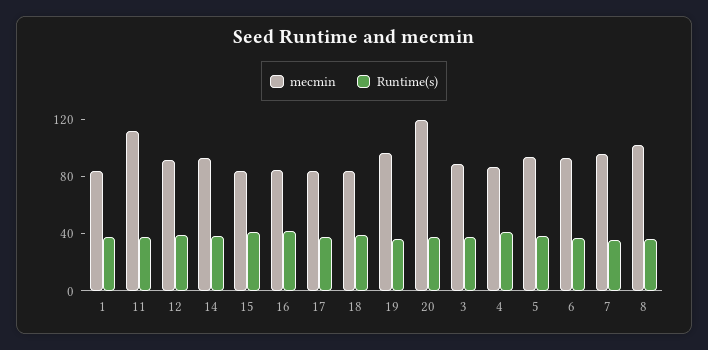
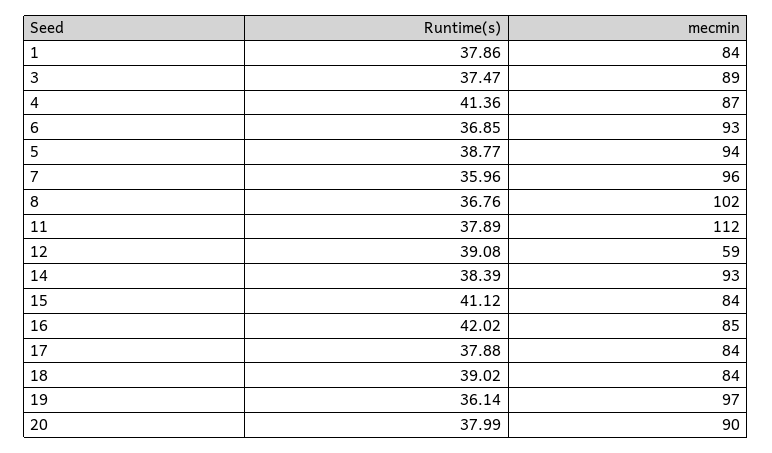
mecmin, 12: 90 -> 59
mecmin, 20: 120 -> 90

